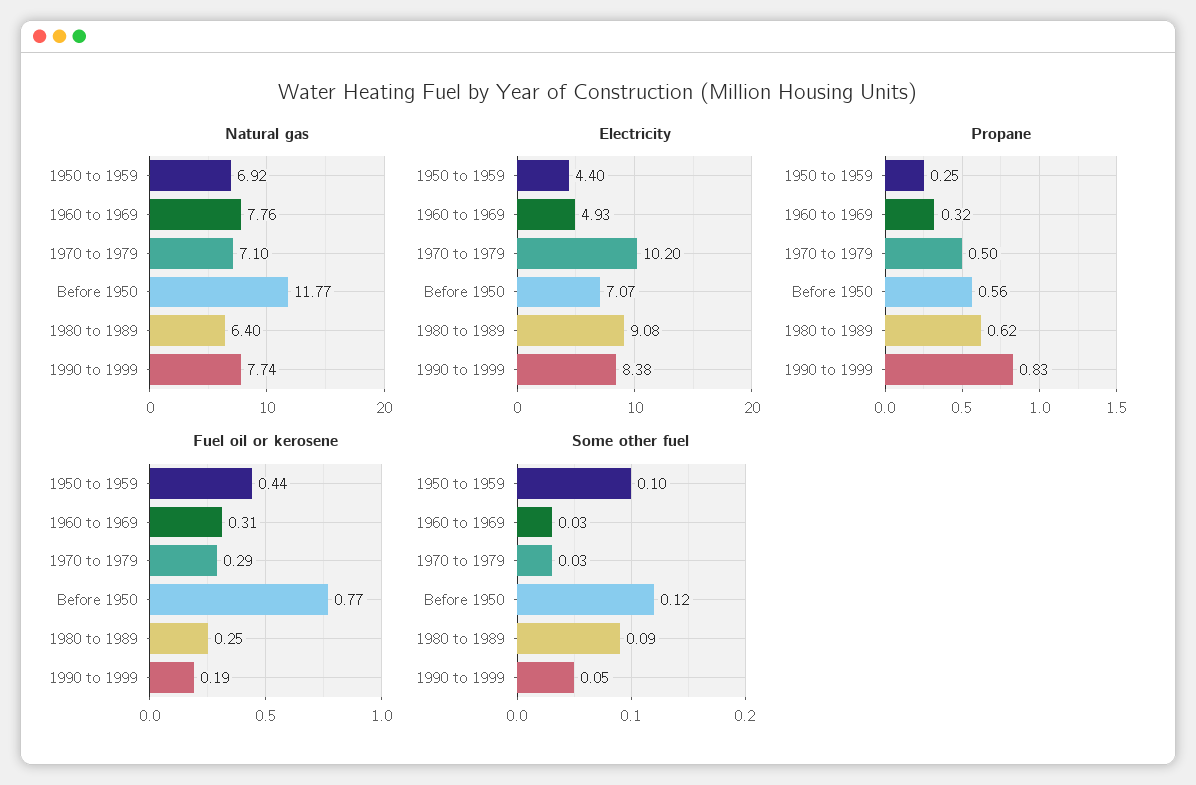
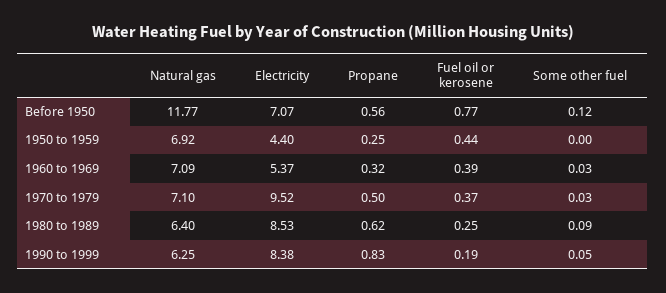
Natural gas, 1960 to 1969: 7.76 -> 7.09
Natural gas, 1990 to 1999: 7.74 -> 6.25
Electricity, 1960 to 1969: 4.93 -> 5.37
Electricity, 1970 to 1979: 10.2 -> 9.52
Electricity, 1980 to 1989: 9.08 -> 8.53
Fuel oil or kerosene, 1960 to 1969: 0.31 -> 0.39
Fuel oil or kerosene, 1970 to 1979: 0.29 -> 0.37
Some other fuel, 1950 to 1959: 0.1 -> 0

